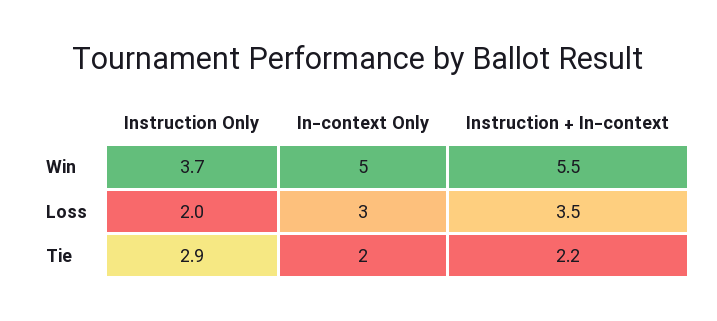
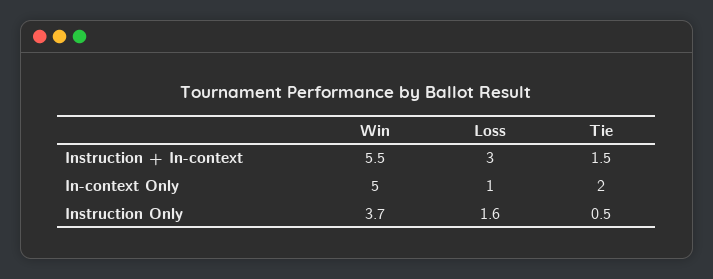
Instruction Only, Loss: 2 -> 1.6
In-context Only, Loss: 3 -> 1
Instruction + In-context, Loss: 3.5 -> 3
Instruction Only, Tie: 2.9 -> 0.5
Instruction + In-context, Tie: 2.2 -> 1.5

